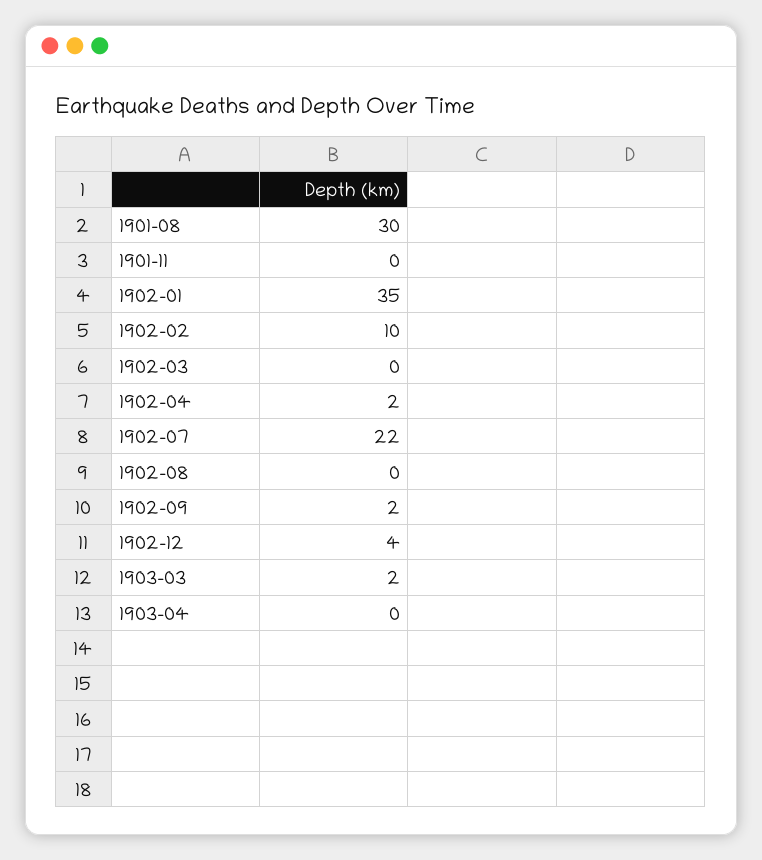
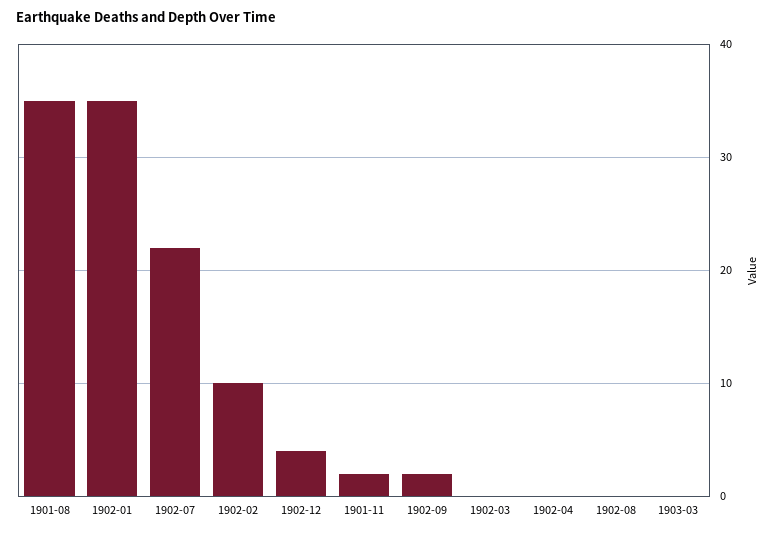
1901-08: 30 -> 35
1901-11: 0 -> 2
1902-04: 2 -> 0
1903-03: 2 -> 0
1903-04: 0 -> none

